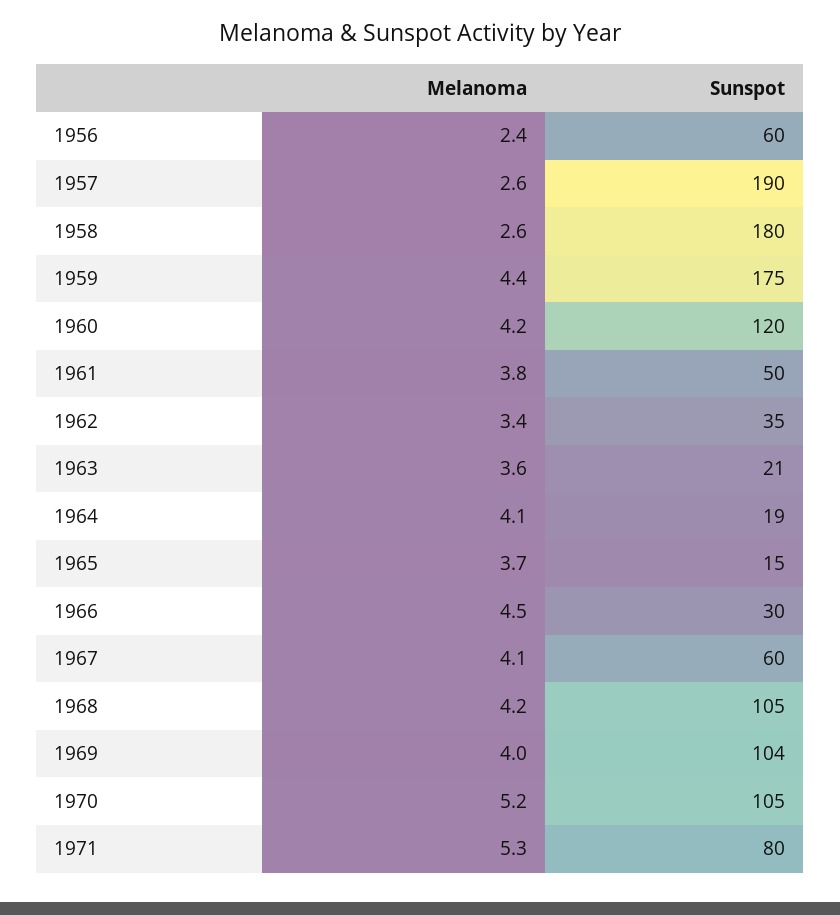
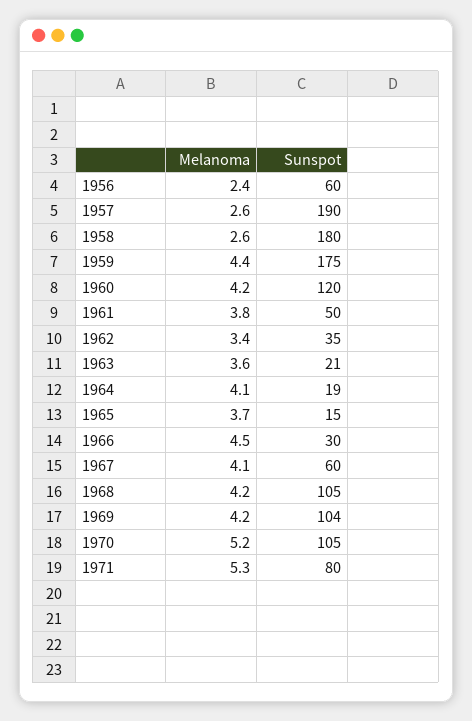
Melanoma, 1969: 4 -> 4.2

